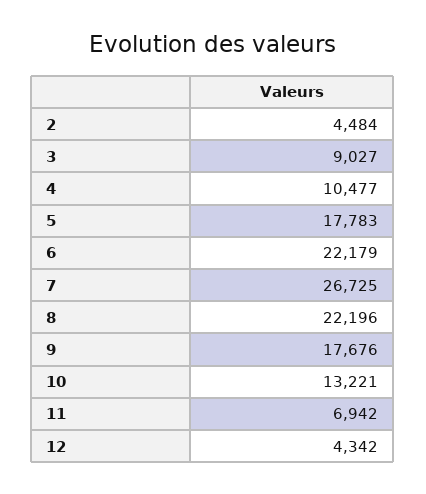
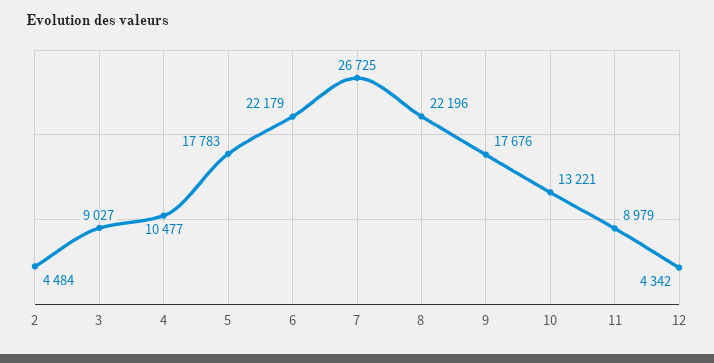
11: 6942 -> 8979

